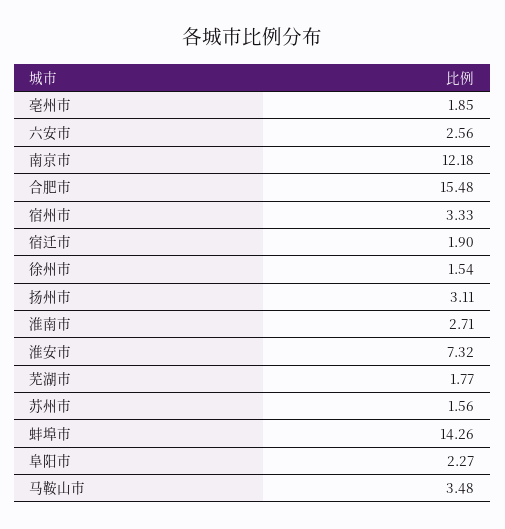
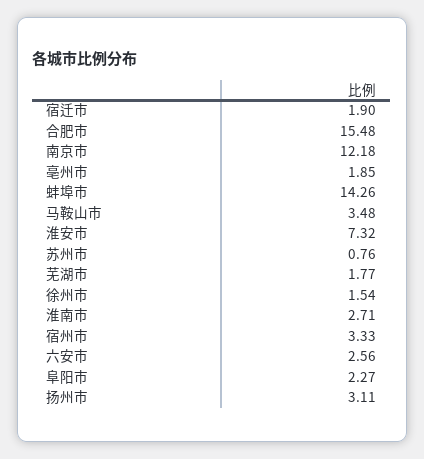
苏州市: 1.56 -> 0.76

